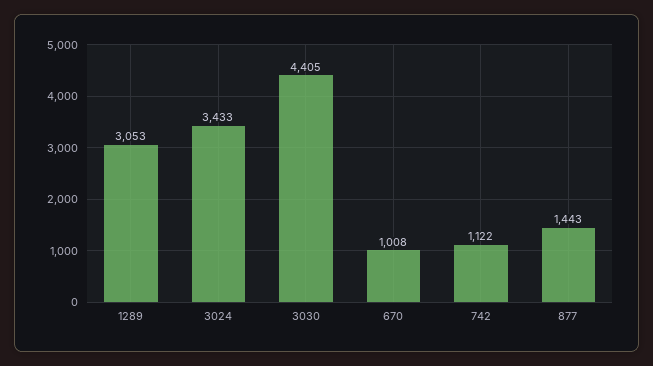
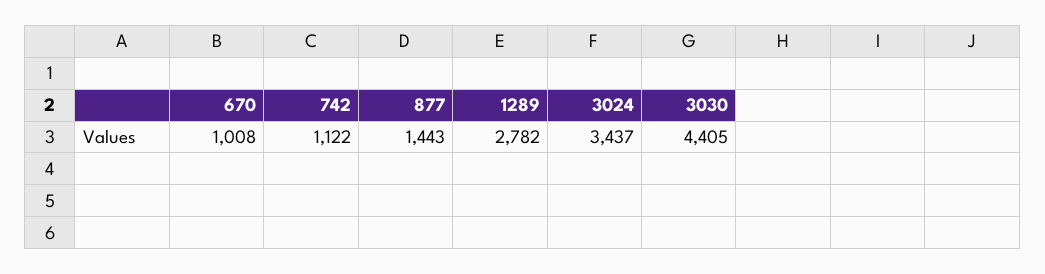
1289: 3053 -> 2782
3024: 3433 -> 3437

